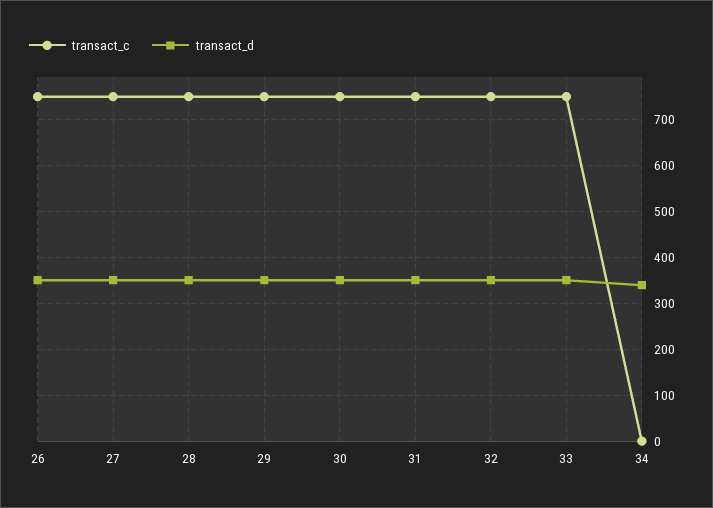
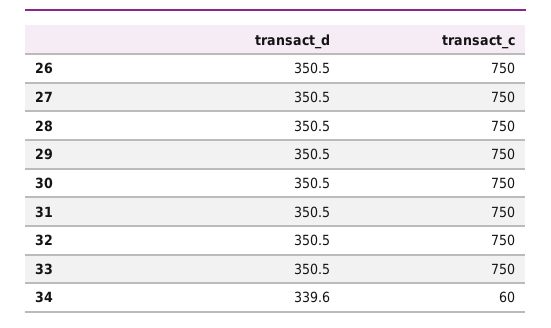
transact_c, 34: 0 -> 60

